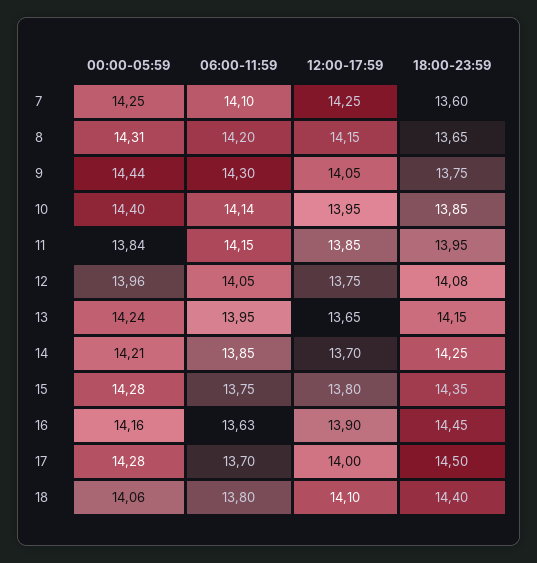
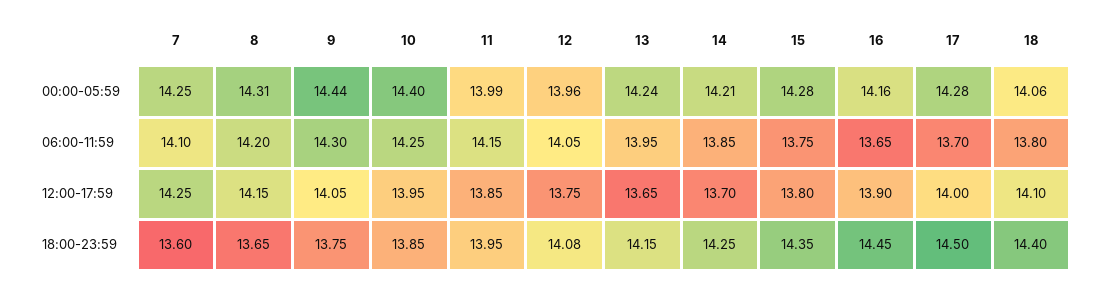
06:00-11:59, 10: 14.14 -> 14.25
00:00-05:59, 11: 13.84 -> 13.99
06:00-11:59, 16: 13.63 -> 13.65

